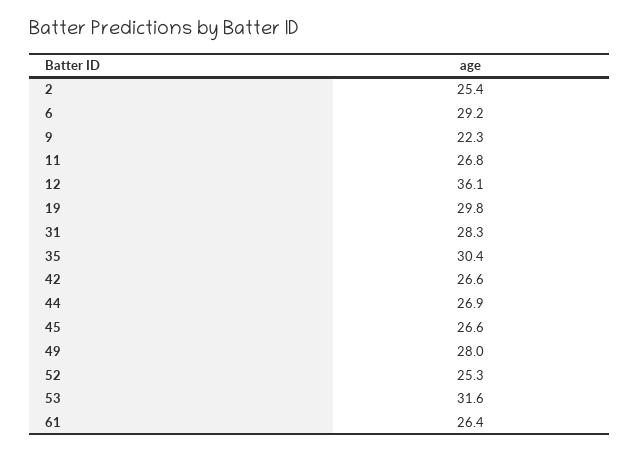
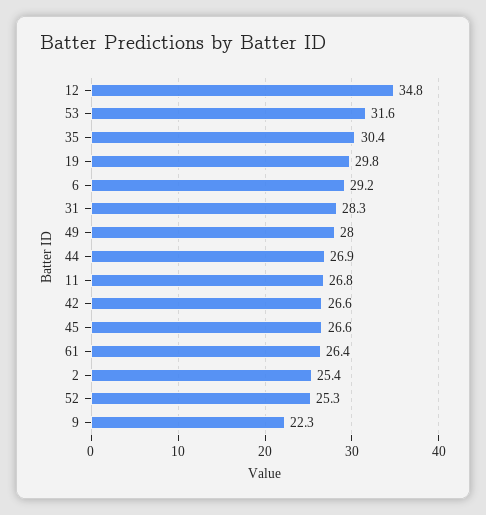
12: 36.1 -> 34.8

